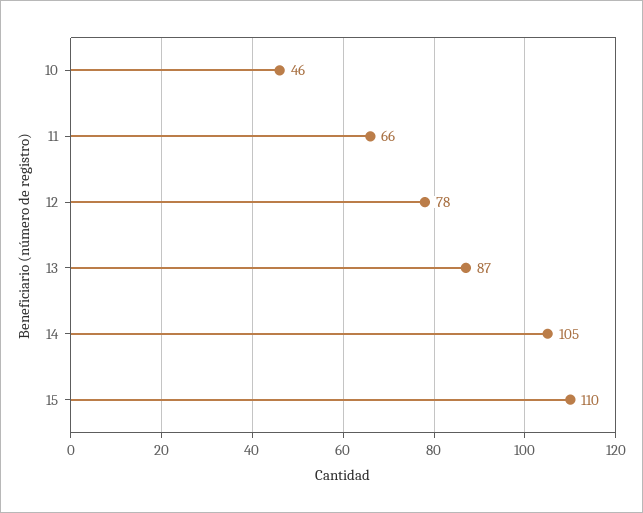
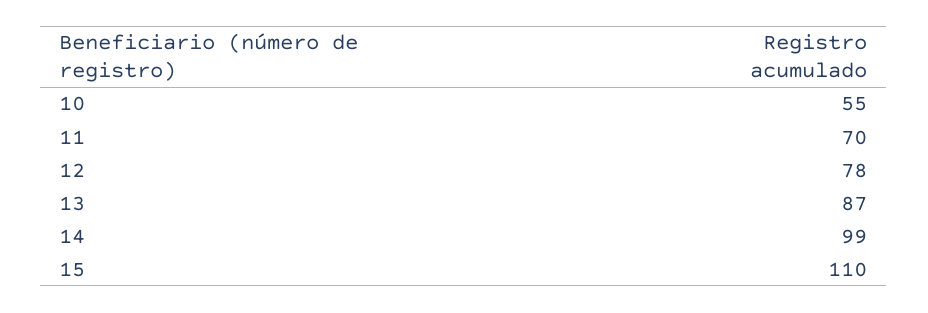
10: 46 -> 55
11: 66 -> 70
14: 105 -> 99

